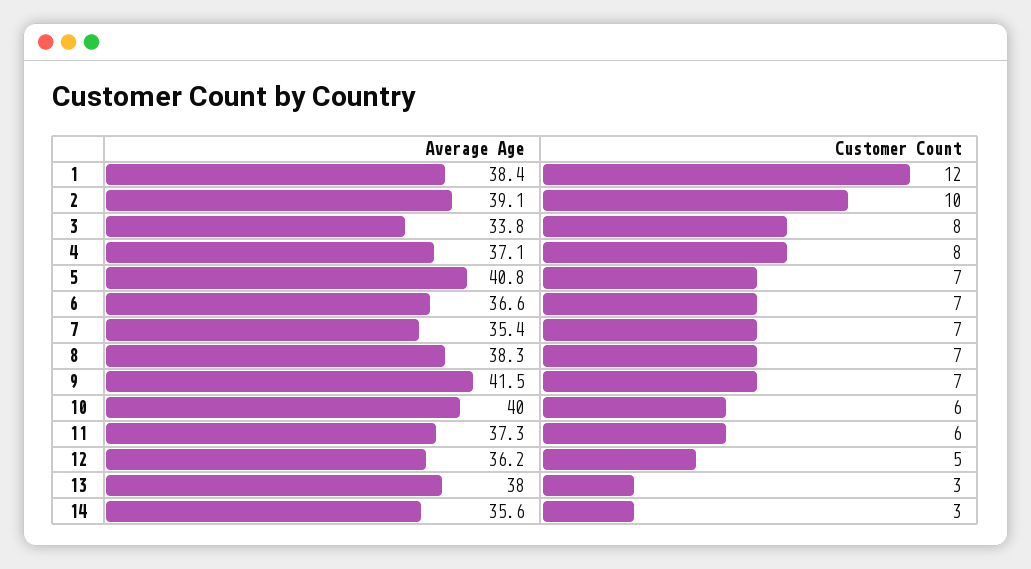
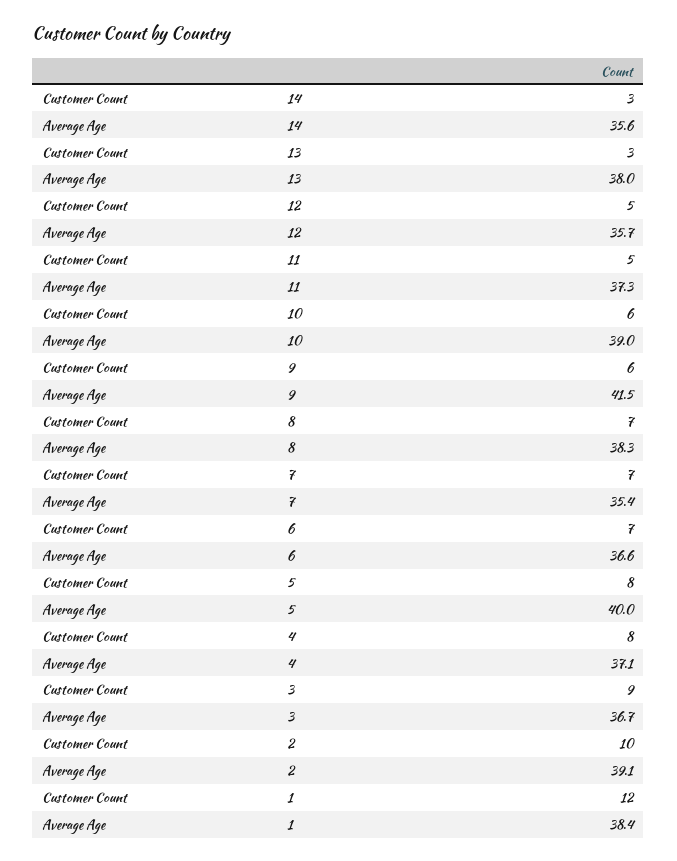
Average Age, 3: 33.8 -> 36.7
Customer Count, 3: 8 -> 9
Average Age, 5: 40.8 -> 40
Customer Count, 5: 7 -> 8
Customer Count, 9: 7 -> 6
Average Age, 10: 40 -> 39
Customer Count, 11: 6 -> 5
Average Age, 12: 36.2 -> 35.7

